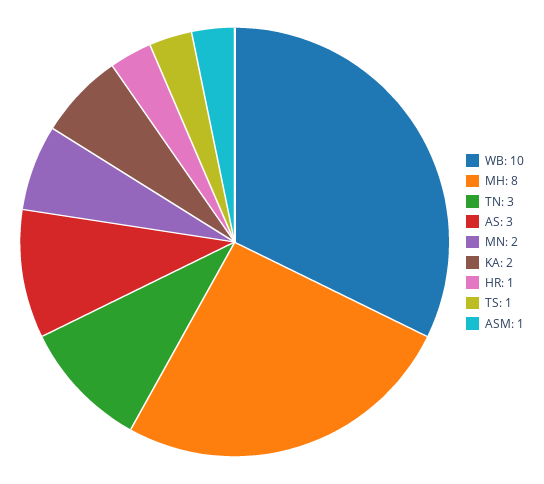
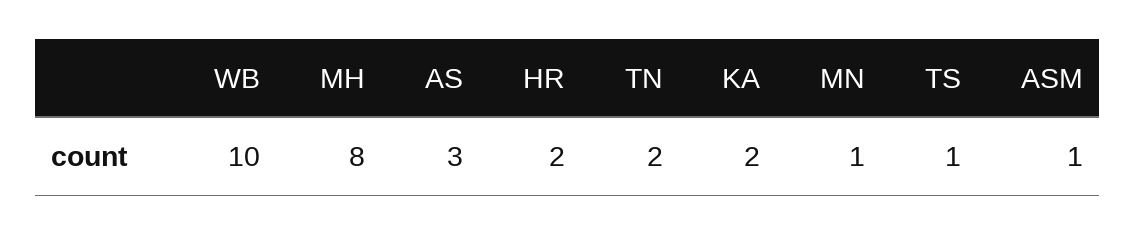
TN: 3 -> 2
MN: 2 -> 1
HR: 1 -> 2

